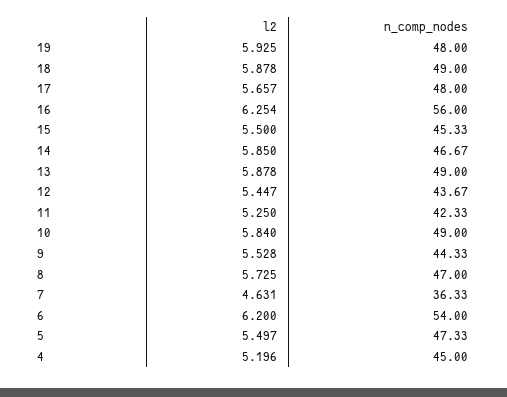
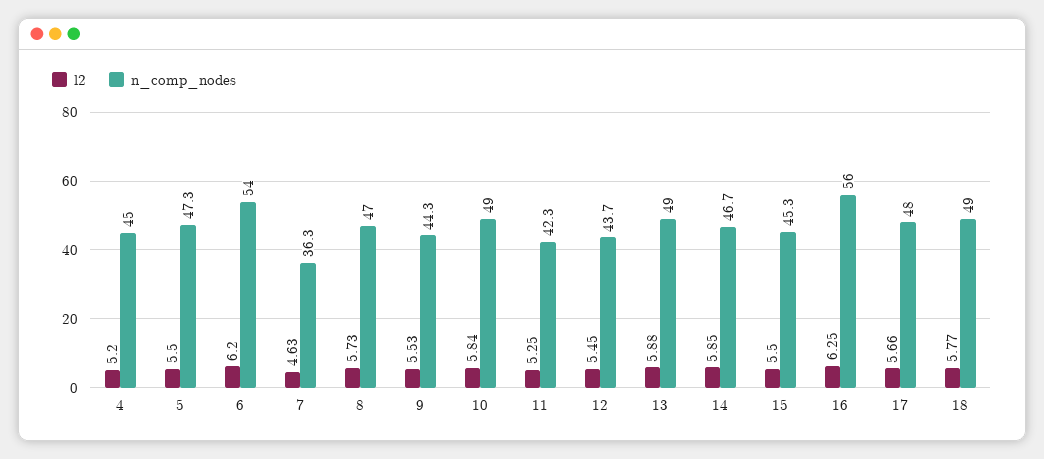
l2, 19: 5.925 -> none
n_comp_nodes, 19: 48 -> none
l2, 18: 5.878 -> 5.77

